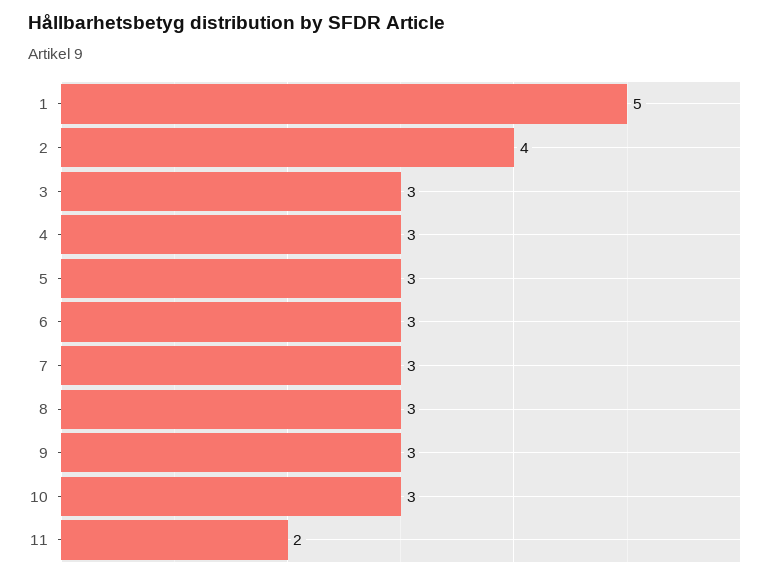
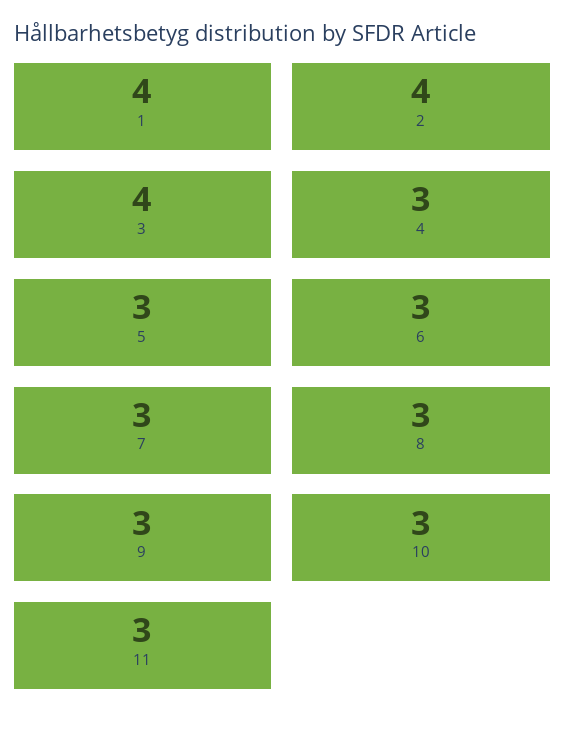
1: 5 -> 4
3: 3 -> 4
11: 2 -> 3

